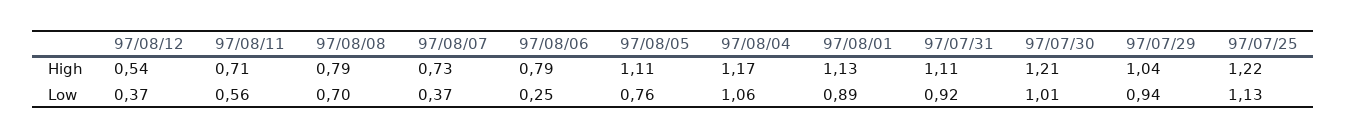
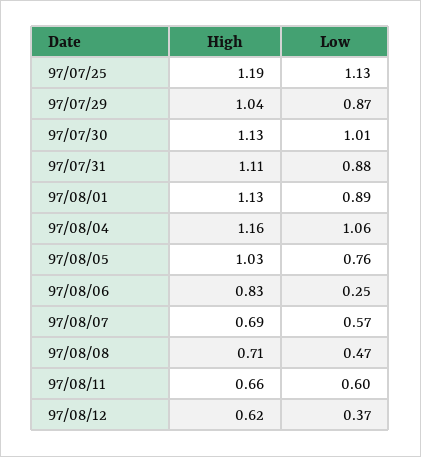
97/08/12, High: 0.54 -> 0.62
97/08/11, High: 0.71 -> 0.66
97/08/08, High: 0.79 -> 0.71
97/08/07, High: 0.73 -> 0.69
97/08/06, High: 0.79 -> 0.83
97/08/05, High: 1.11 -> 1.03
97/08/04, High: 1.17 -> 1.16
97/07/30, High: 1.21 -> 1.13
97/07/25, High: 1.22 -> 1.19
97/08/11, Low: 0.56 -> 0.6
97/08/08, Low: 0.7 -> 0.47
97/08/07, Low: 0.37 -> 0.57
97/07/31, Low: 0.92 -> 0.88
97/07/29, Low: 0.94 -> 0.87

